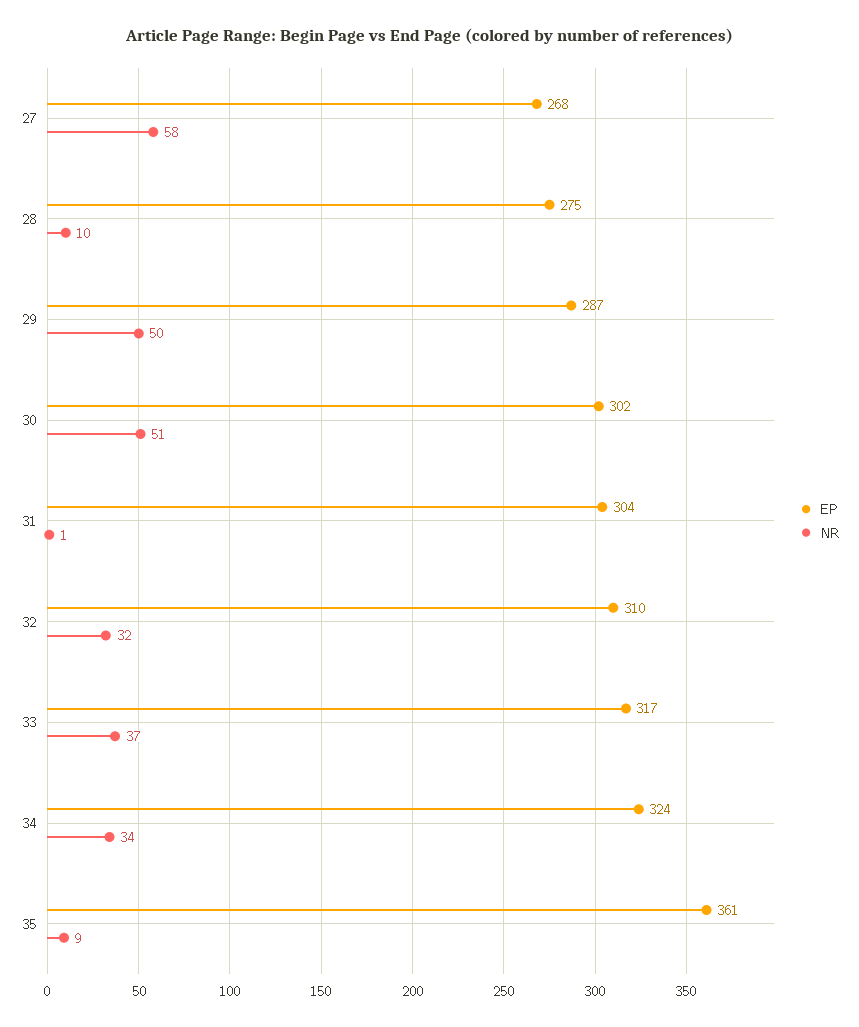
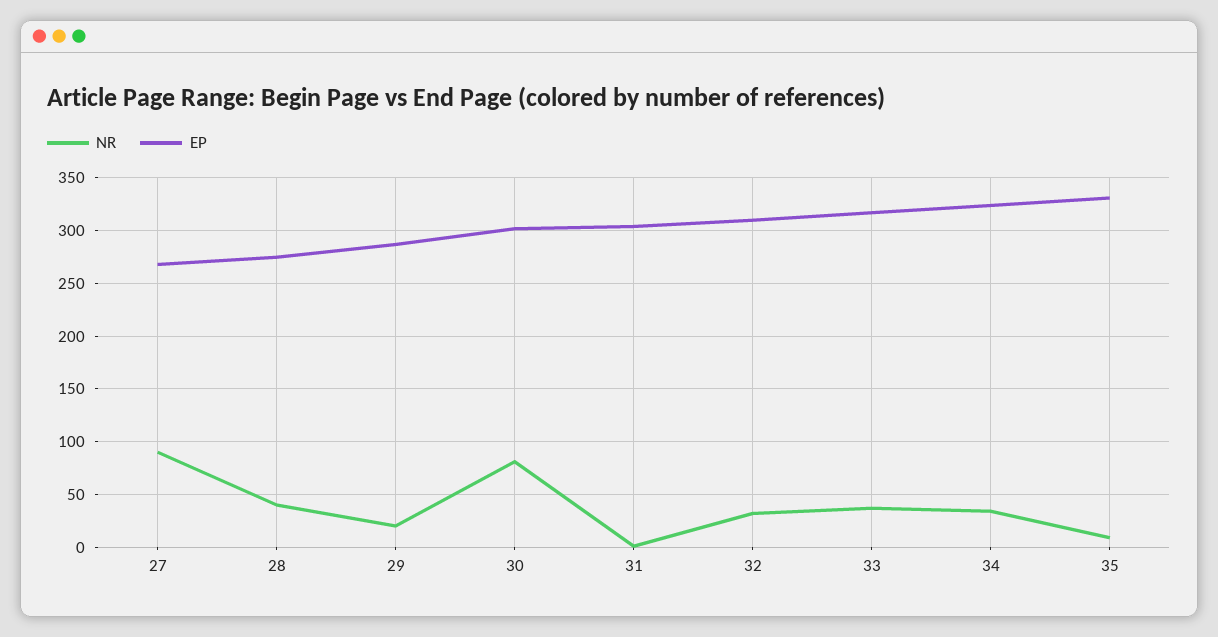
NR, 27: 58 -> 90
NR, 28: 10 -> 40
NR, 29: 50 -> 20
NR, 30: 51 -> 80
EP, 35: 361 -> 330

